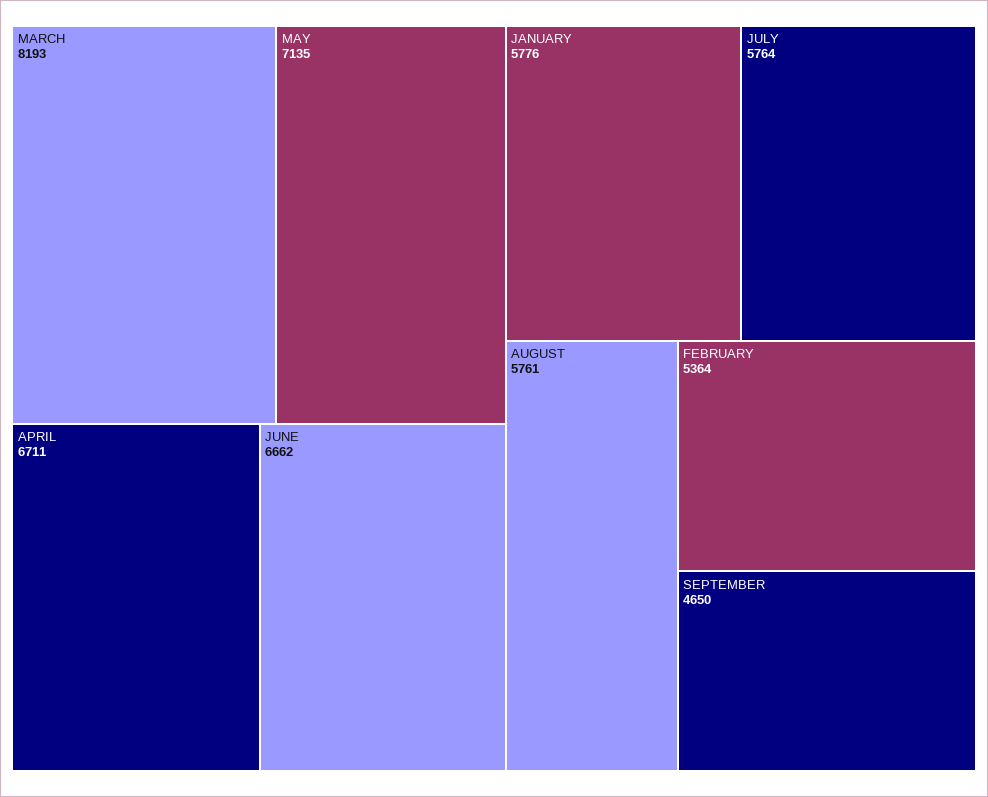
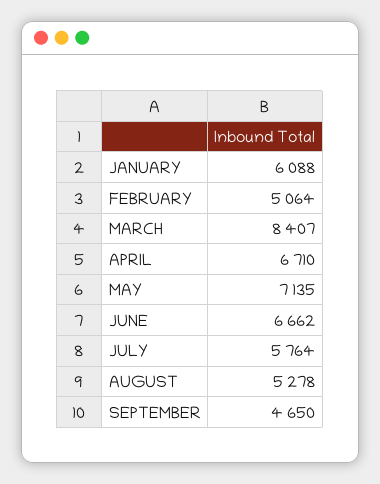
MARCH: 8193 -> 8407
APRIL: 6711 -> 6710
JANUARY: 5776 -> 6088
AUGUST: 5761 -> 5278
FEBRUARY: 5364 -> 5064

